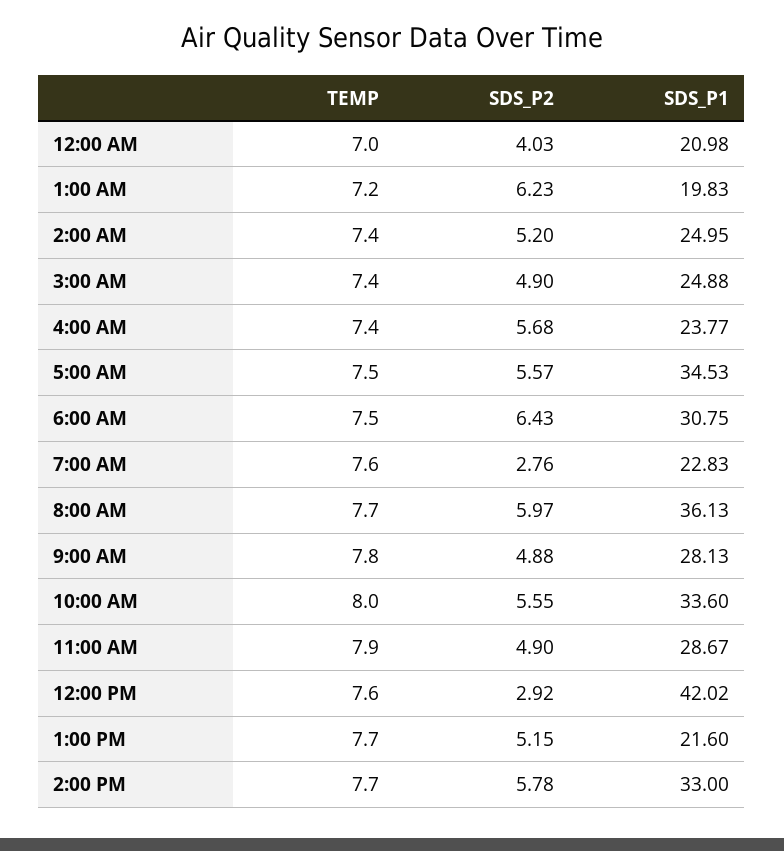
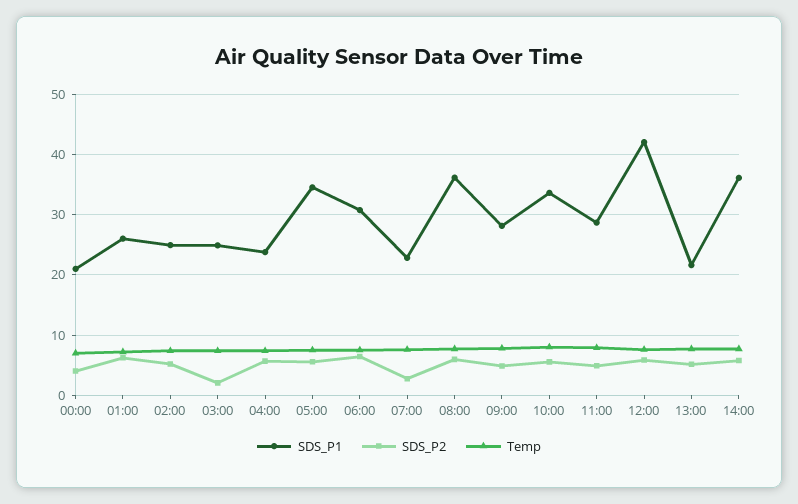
SDS_P1, 1:00 AM: 19.83 -> 26
SDS_P2, 3:00 AM: 4.9 -> 2
SDS_P2, 12:00 PM: 2.92 -> 6
SDS_P1, 2:00 PM: 33 -> 36

